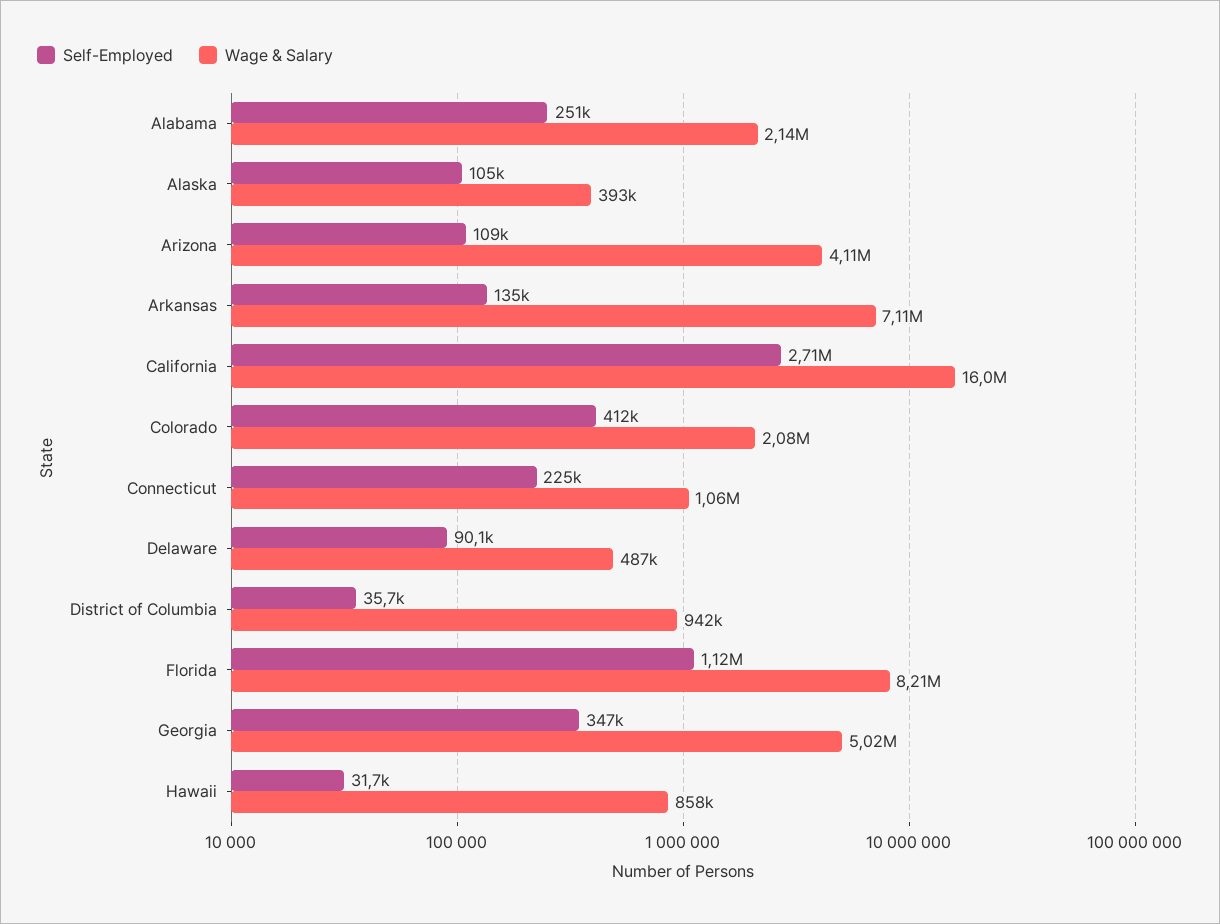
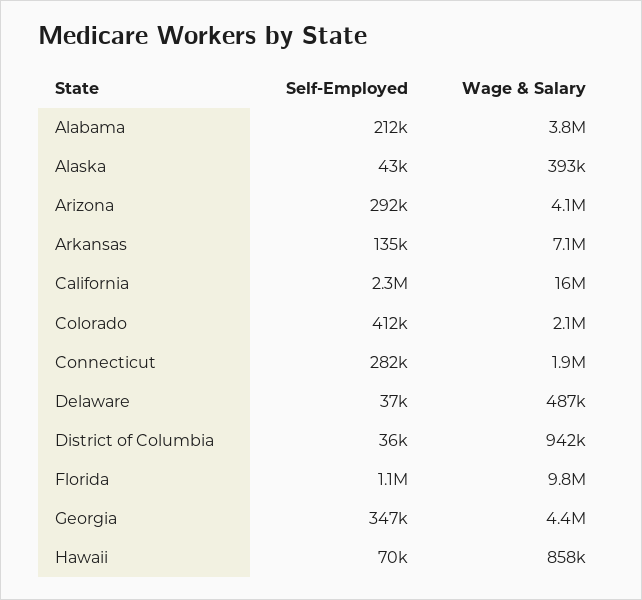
Self-Employed, Alabama: 251000 -> 212000
Wage & Salary, Alabama: 2140000 -> 3800000
Self-Employed, Alaska: 105000 -> 43000
Self-Employed, Arizona: 109000 -> 292000
Self-Employed, California: 2710000 -> 2300000
Self-Employed, Connecticut: 225000 -> 282000
Wage & Salary, Connecticut: 1060000 -> 1900000
Self-Employed, Delaware: 90100 -> 37000
Wage & Salary, Florida: 8210000 -> 9800000
Wage & Salary, Georgia: 5020000 -> 4400000
Self-Employed, Hawaii: 31700 -> 70000

